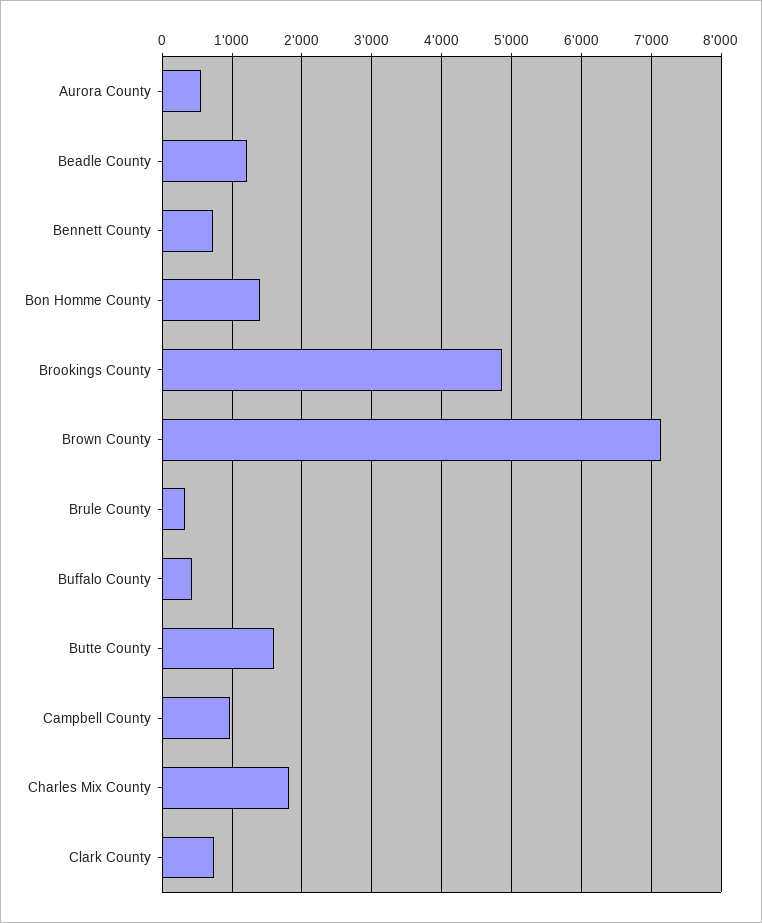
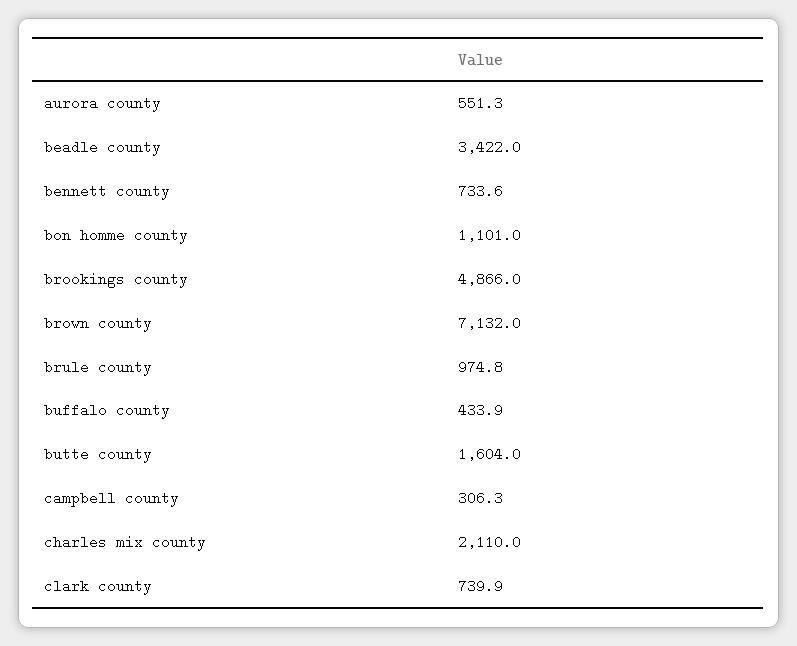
Beadle County: 1200 -> 3422
Bon Homme County: 1400 -> 1101
Brule County: 300 -> 974.8
Campbell County: 1000 -> 306.3
Charles Mix County: 1800 -> 2110

